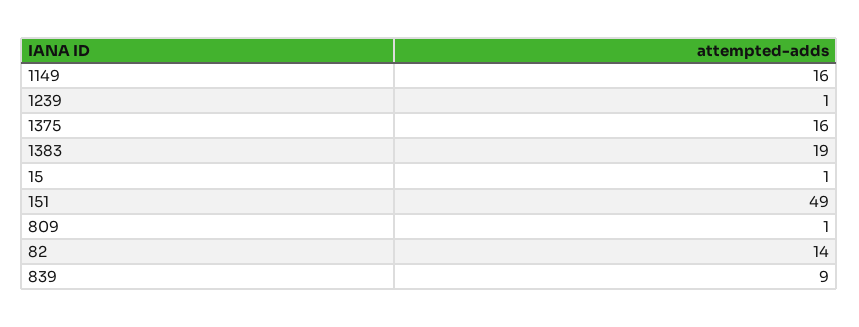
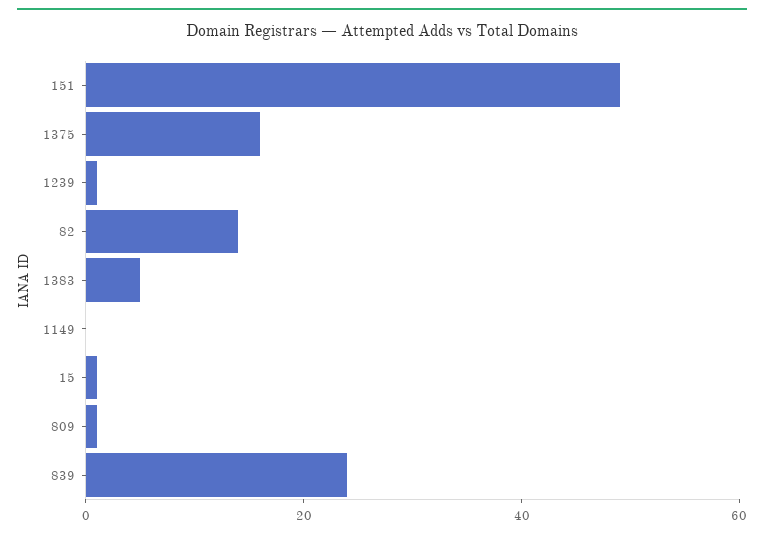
1149: 16 -> 0
1383: 19 -> 5
839: 9 -> 25

